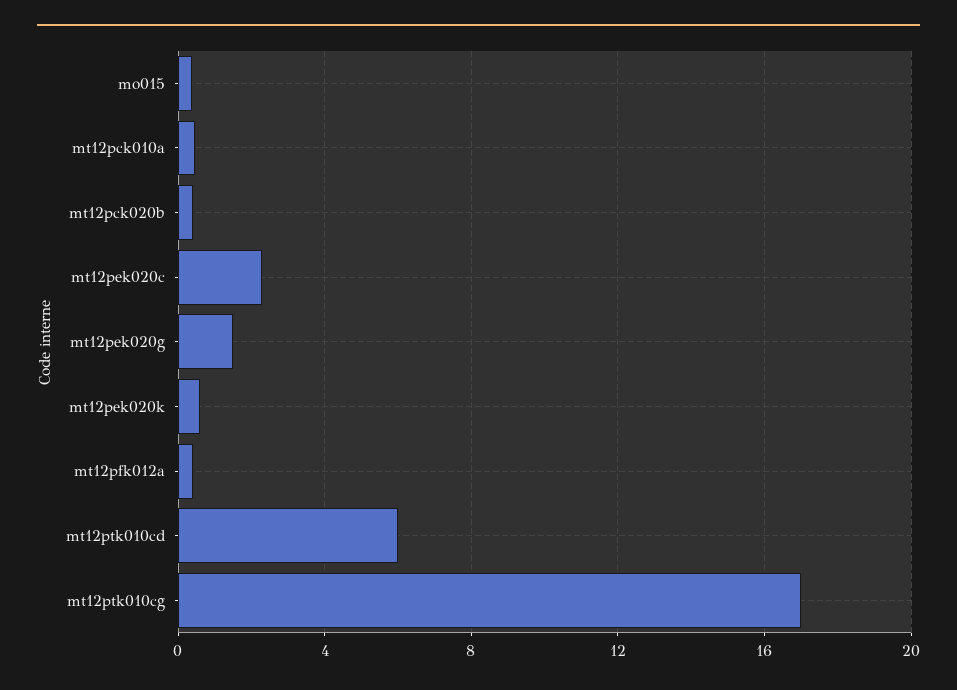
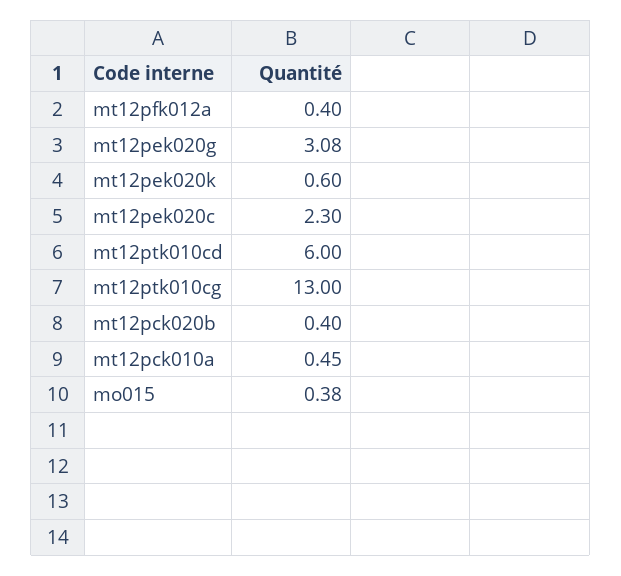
mt12pek020g: 1.5 -> 3.08
mt12ptk010cg: 17 -> 13

